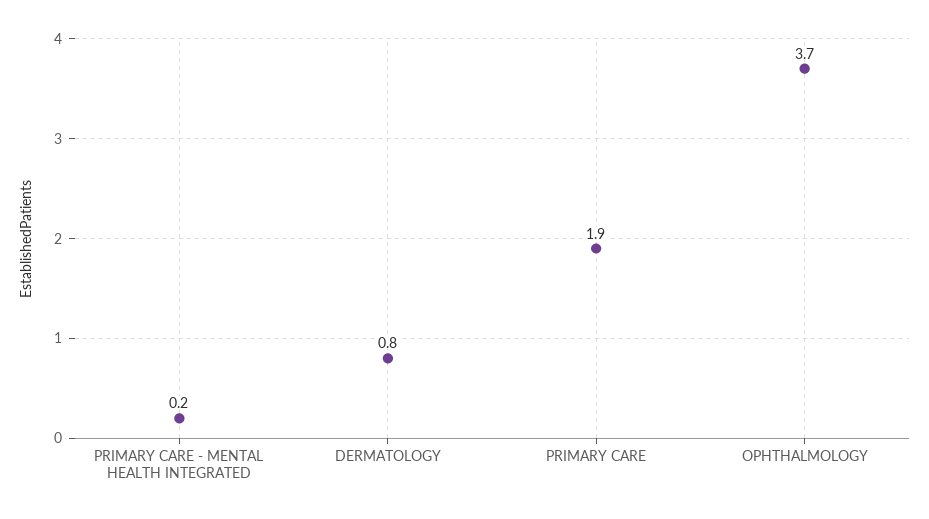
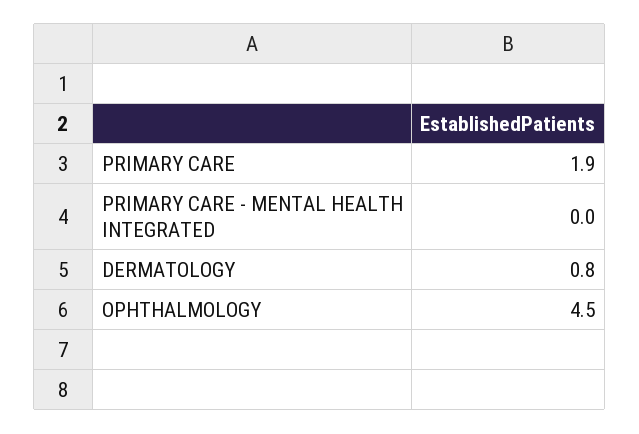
PRIMARY CARE - MENTAL HEALTH INTEGRATED: 0.2 -> 0
OPHTHALMOLOGY: 3.7 -> 4.5

